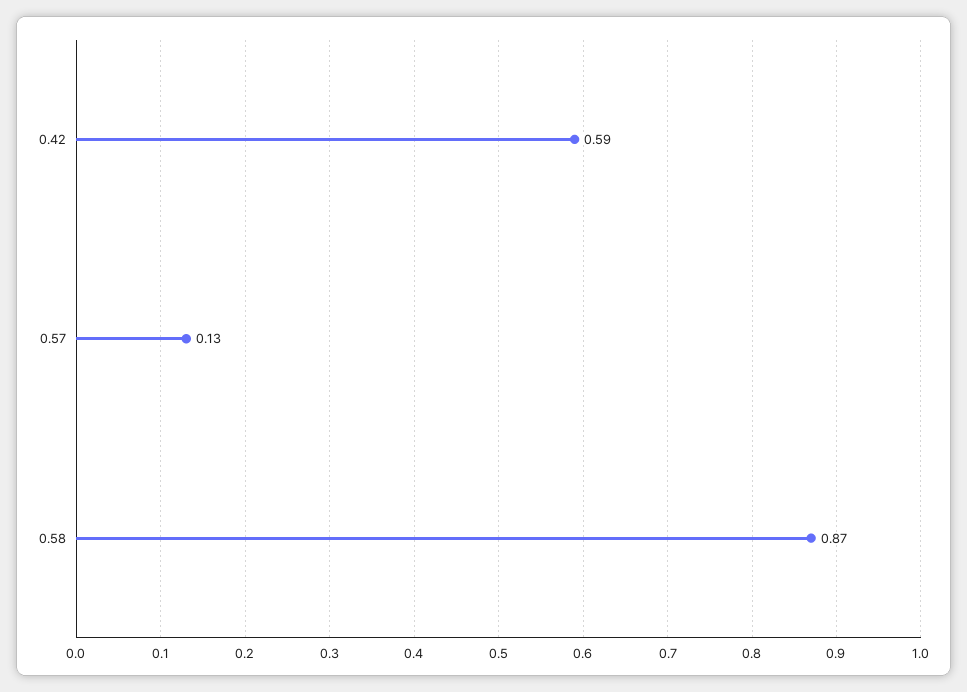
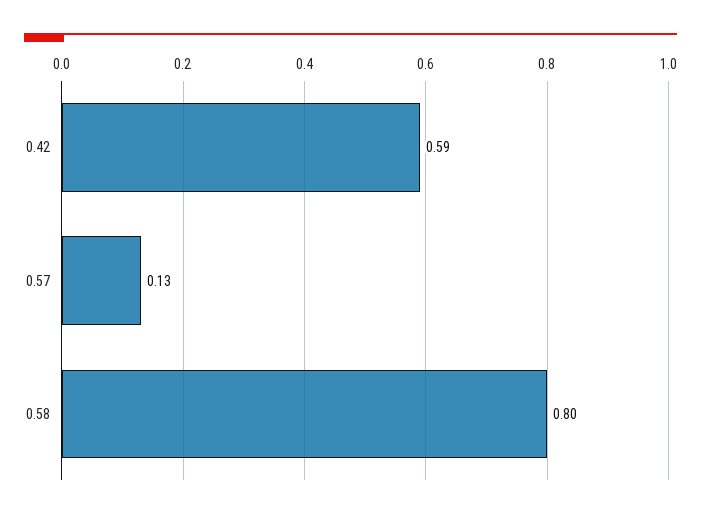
0.58: 0.87 -> 0.8

